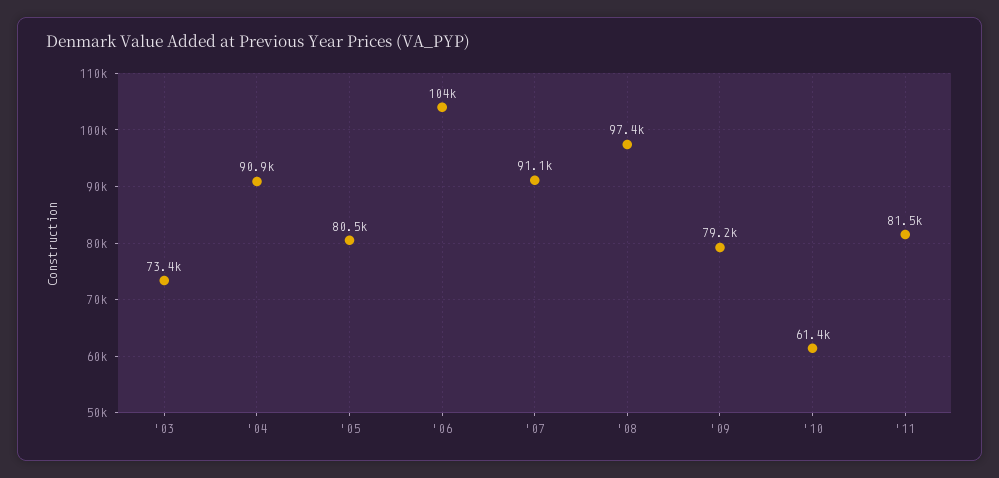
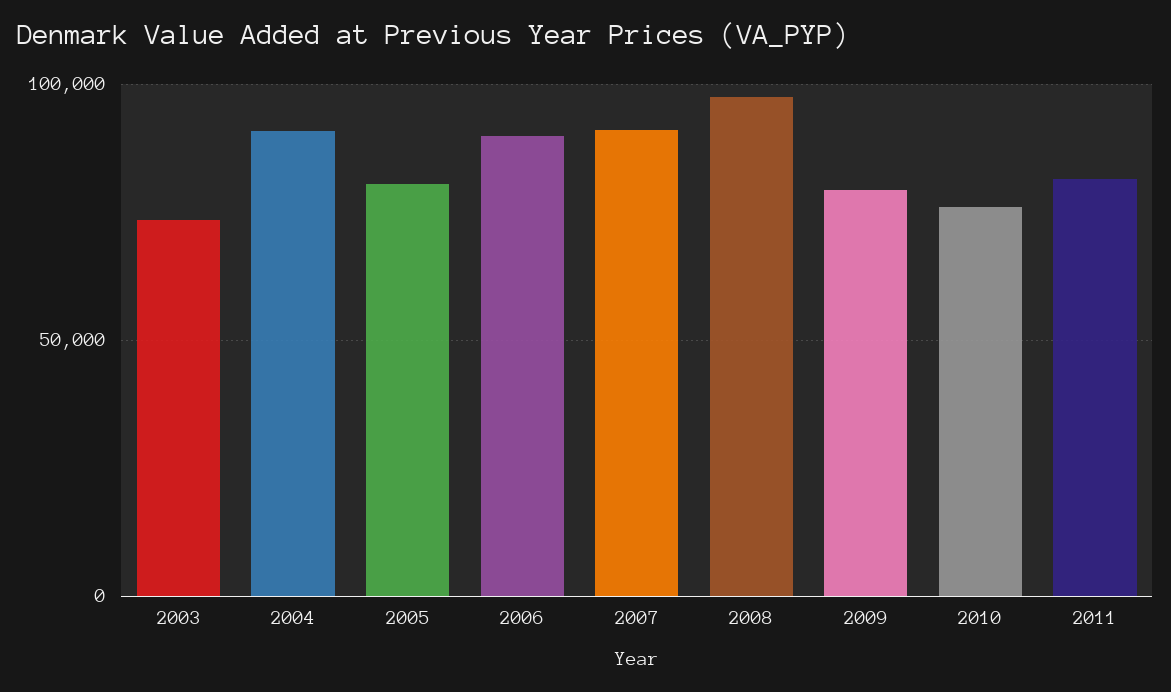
'06: 104000 -> 90000
'10: 61400 -> 75000

